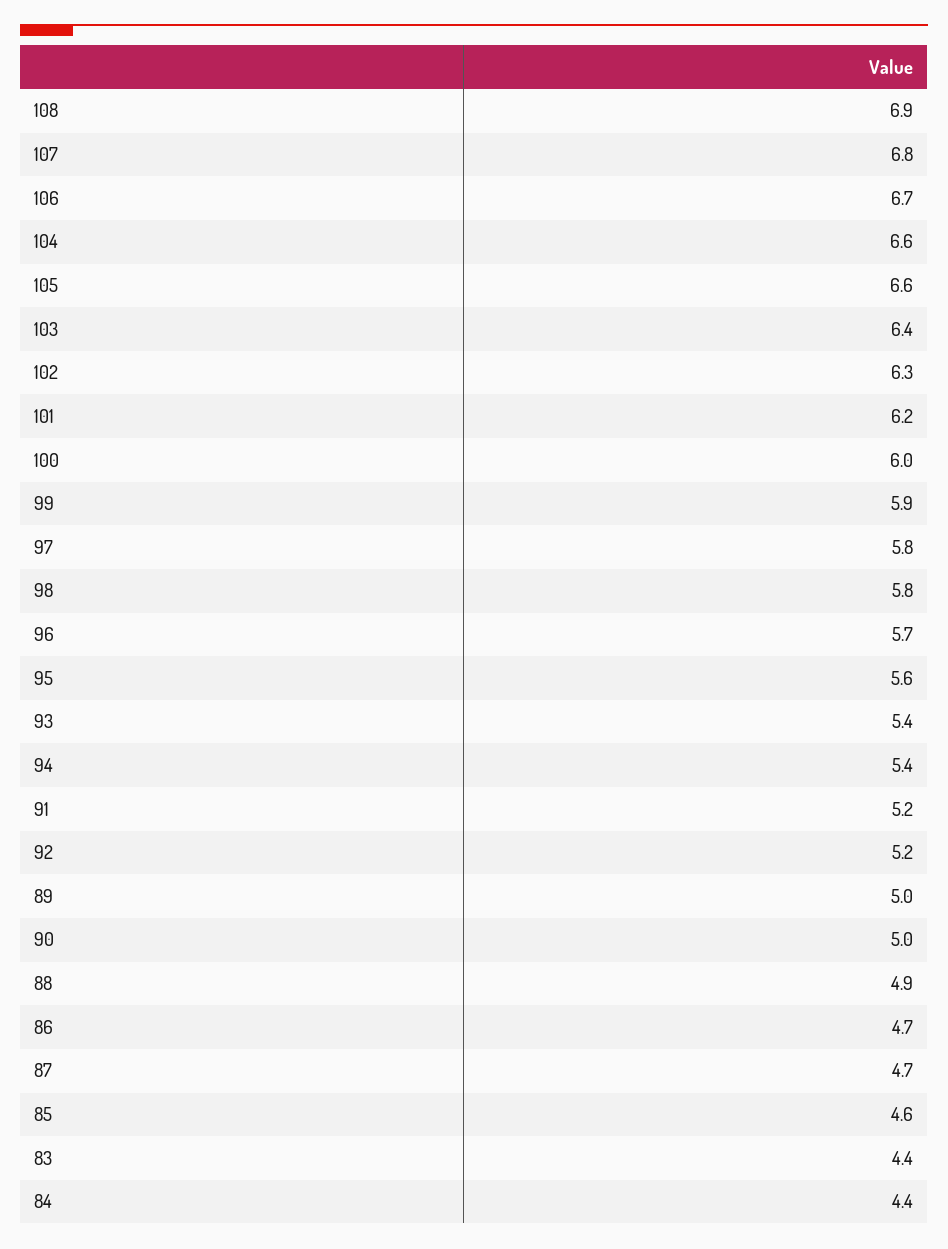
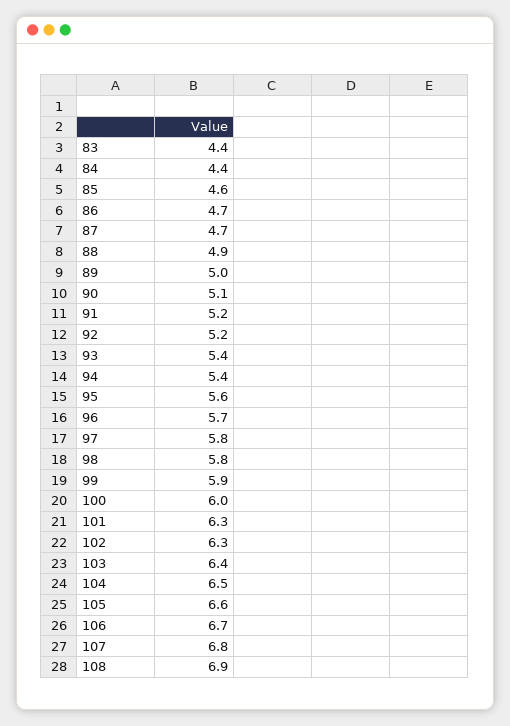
104: 6.6 -> 6.5
101: 6.2 -> 6.3
90: 5 -> 5.1

